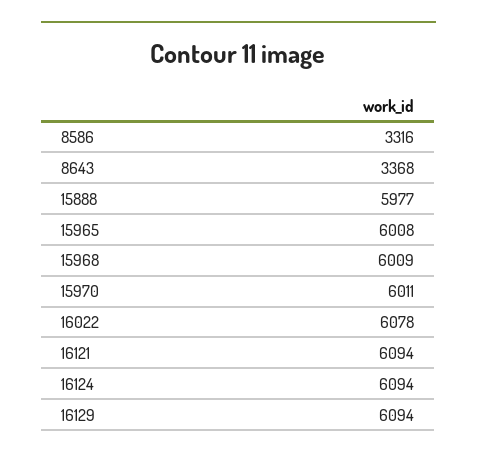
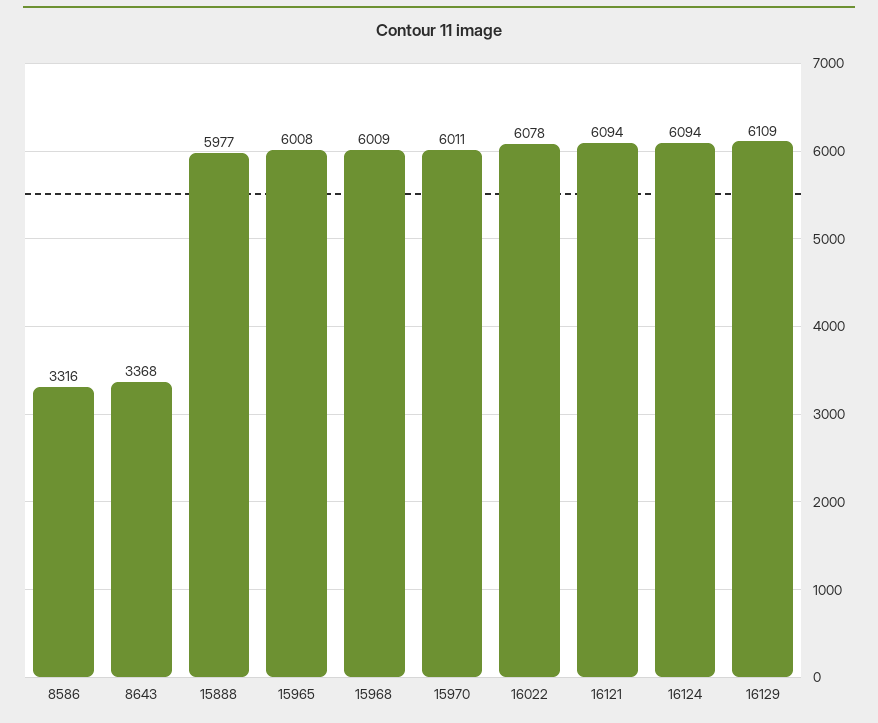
16129: 6094 -> 6109

